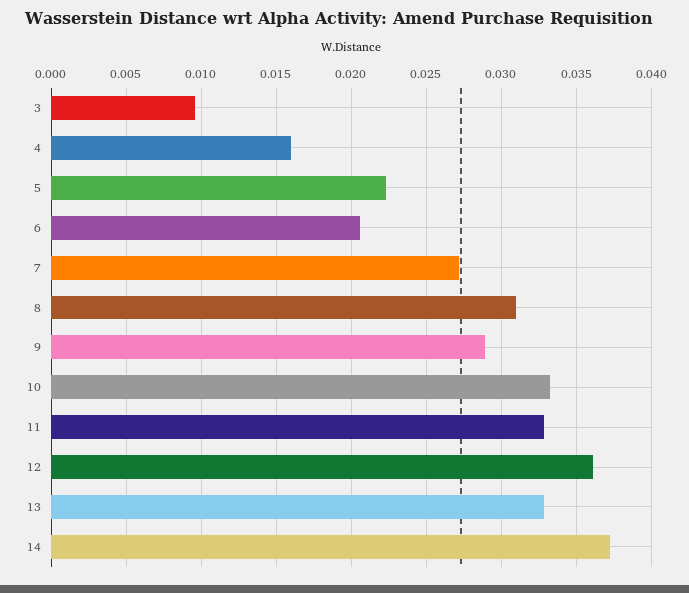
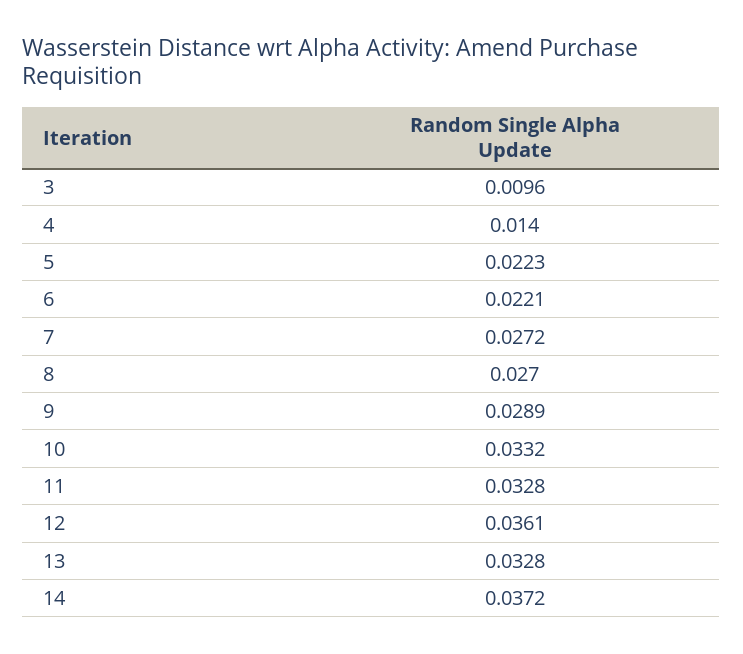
4: 0.016 -> 0.014
6: 0.0205 -> 0.0221
8: 0.031 -> 0.027

